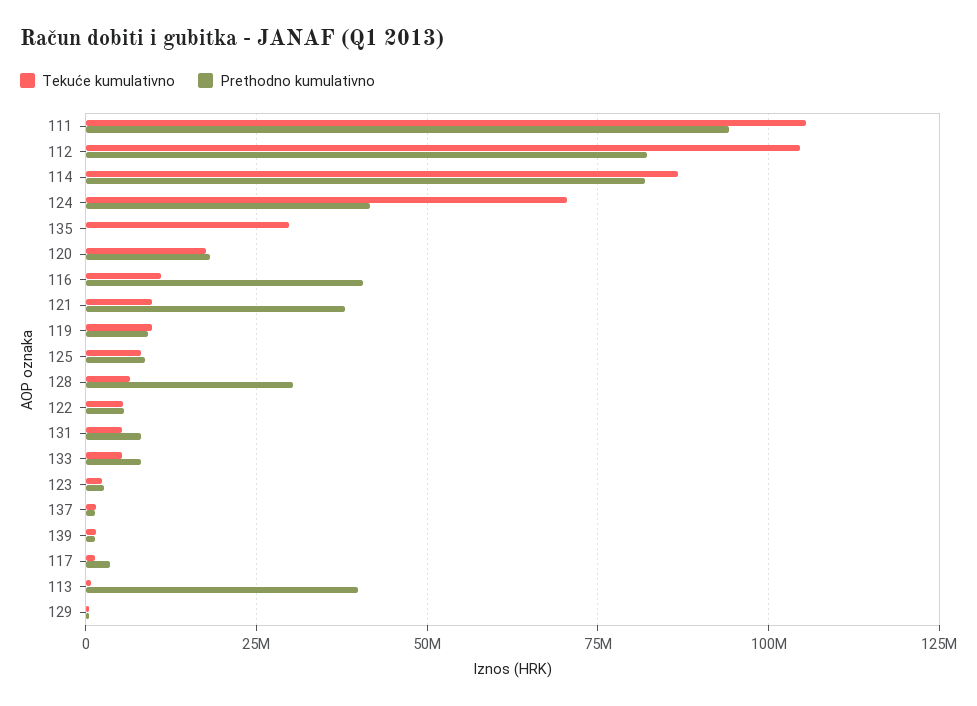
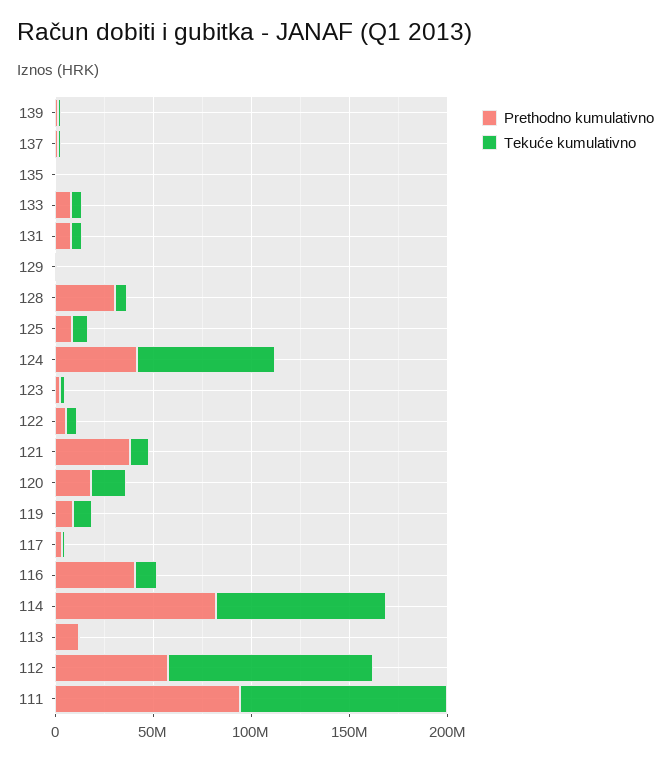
Prethodno kumulativno, 112: 82500000 -> 60000000
Tekuće kumulativno, 135: 30000000 -> 0
Prethodno kumulativno, 113: 40000000 -> 10000000

